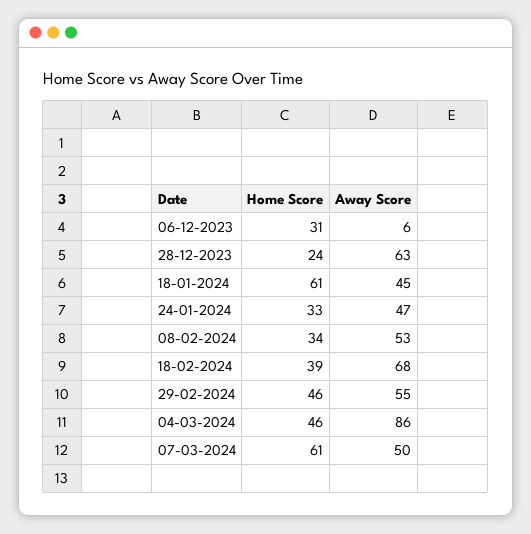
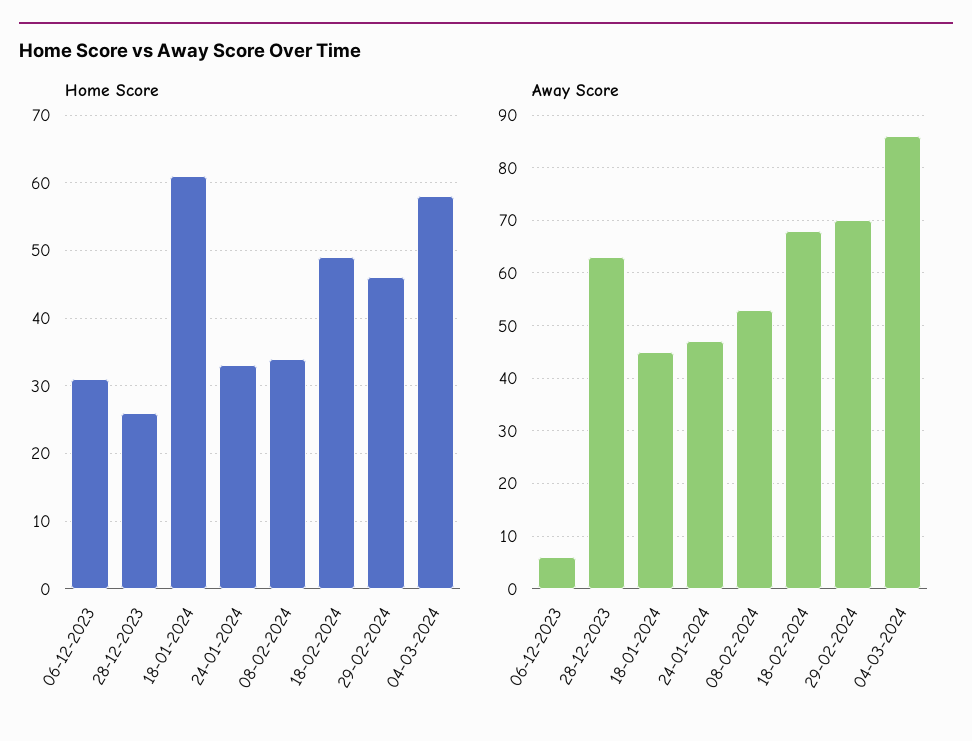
Home Score, 28-12-2023: 24 -> 26
Home Score, 18-02-2024: 39 -> 49
Away Score, 29-02-2024: 55 -> 70
Home Score, 04-03-2024: 46 -> 58
Home Score, 07-03-2024: 61 -> none
Away Score, 07-03-2024: 50 -> none

